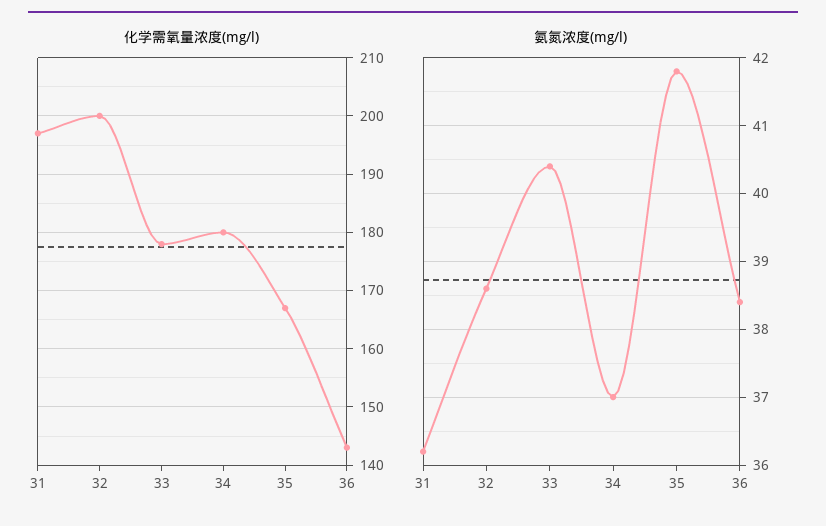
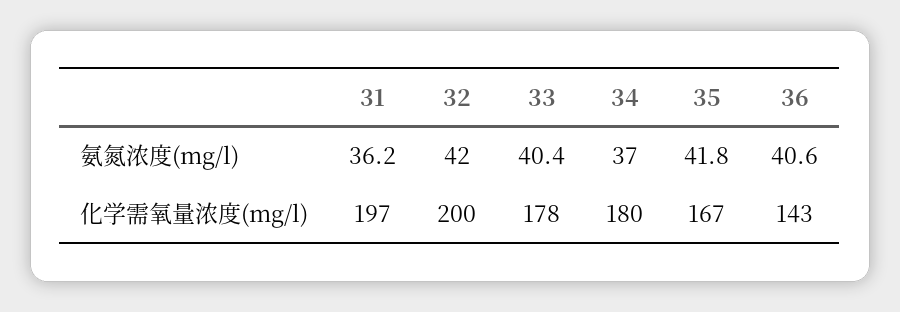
氨氮浓度(mg/l), 32: 38.6 -> 42
氨氮浓度(mg/l), 36: 38.4 -> 40.6

